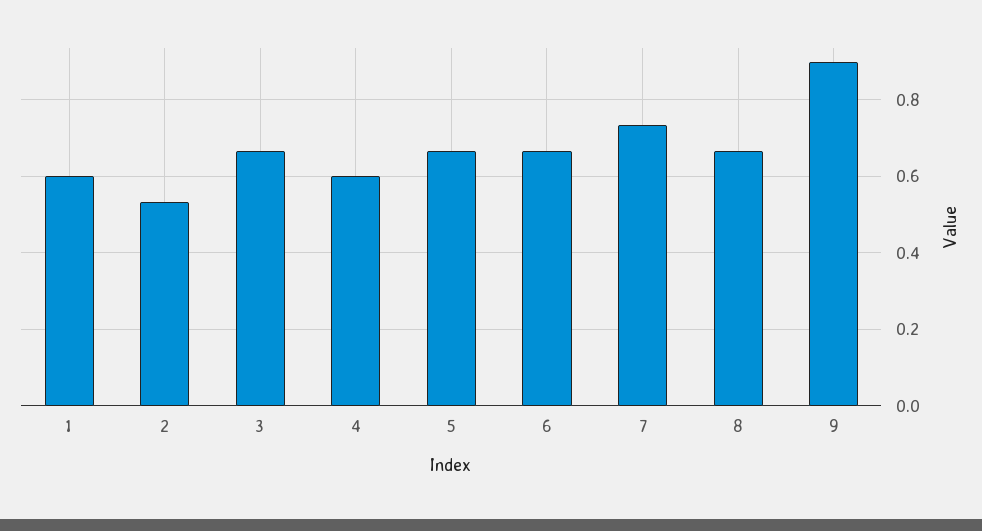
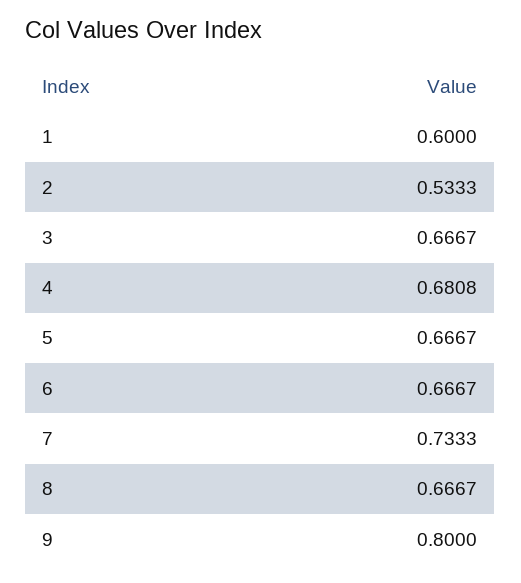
4: 0.6 -> 0.6808
9: 0.9 -> 0.8

